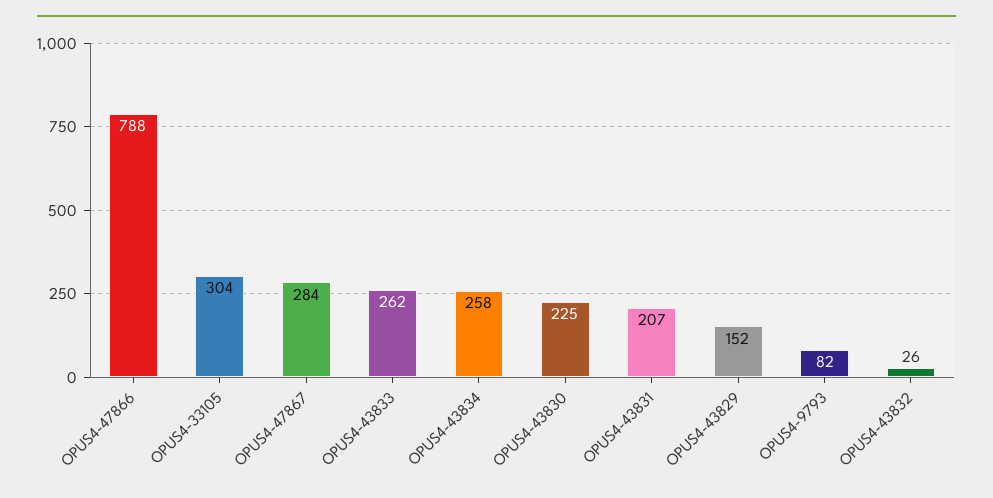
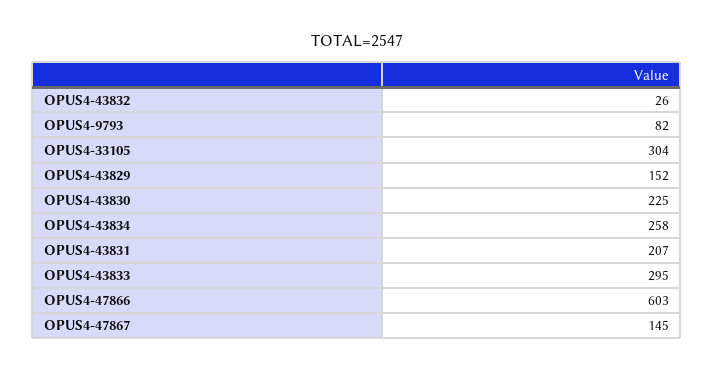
OPUS4-47866: 788 -> 603
OPUS4-47867: 284 -> 145
OPUS4-43833: 262 -> 295

